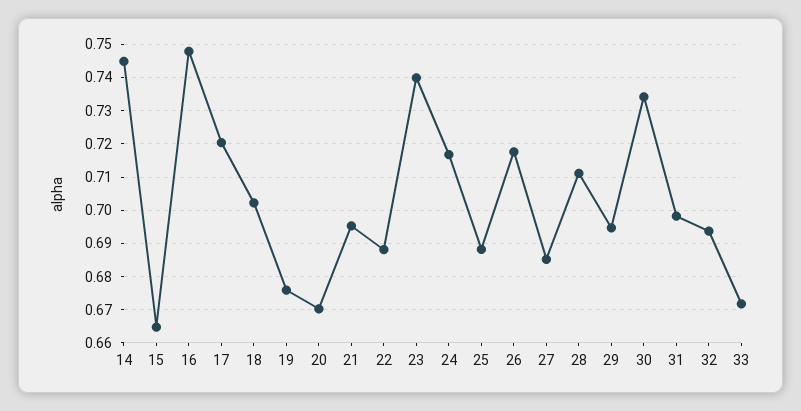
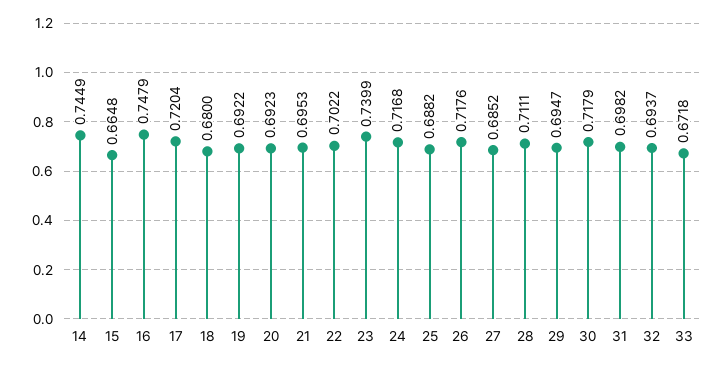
18: 0.702 -> 0.68
19: 0.676 -> 0.6922
20: 0.67 -> 0.6923
22: 0.688 -> 0.7022
30: 0.734 -> 0.7179

